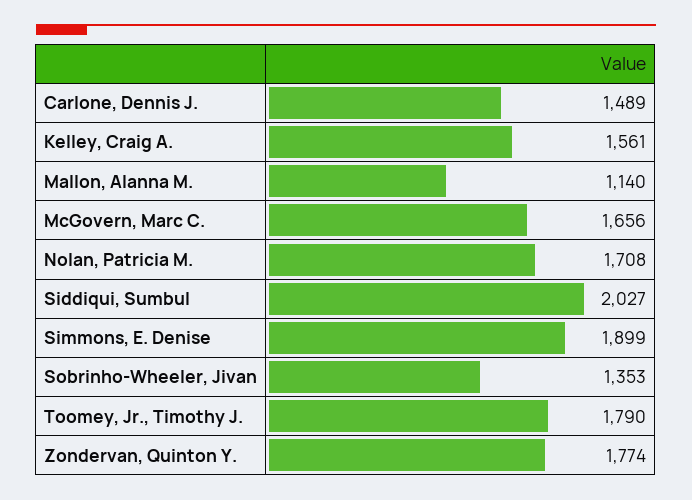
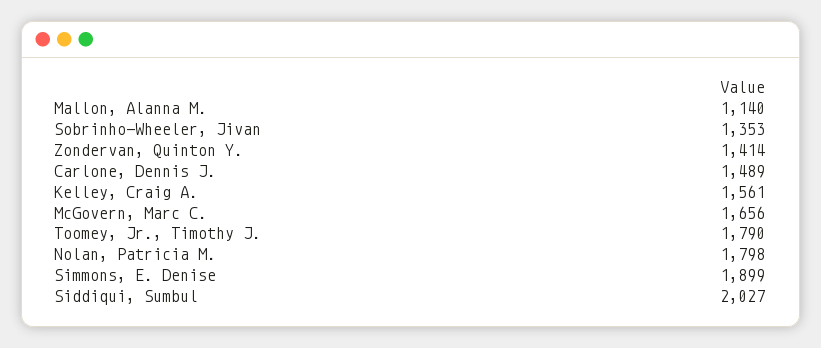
Nolan, Patricia M.: 1708 -> 1798
Zondervan, Quinton Y.: 1774 -> 1414

